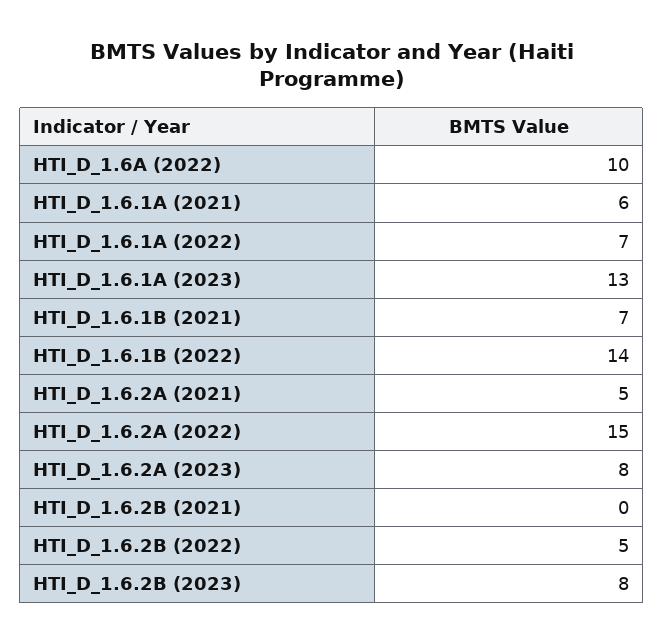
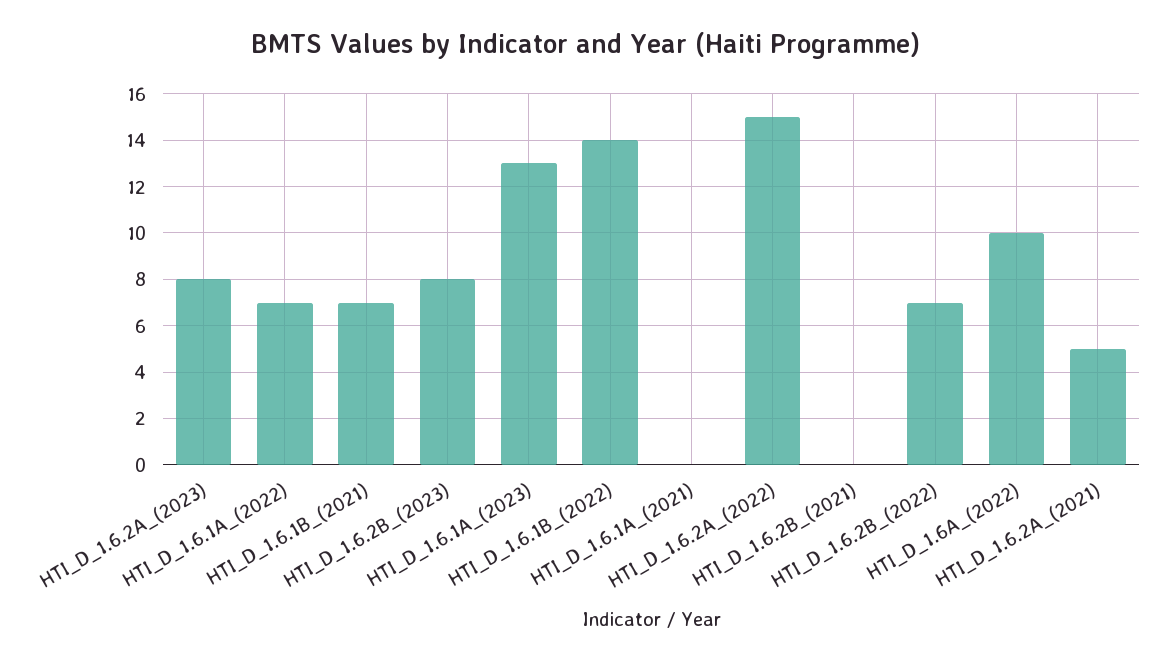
HTI_D_1.6.1A (2021): 6 -> 0
HTI_D_1.6.2B (2022): 5 -> 7

